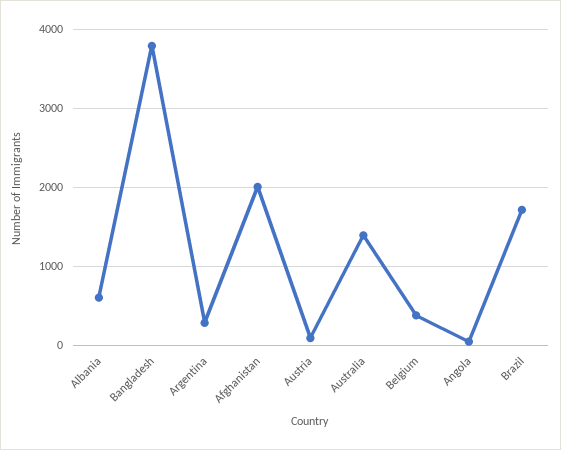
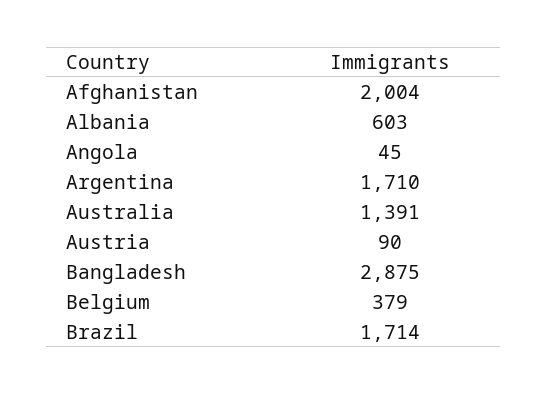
Bangladesh: 3800 -> 2875
Argentina: 300 -> 1710

